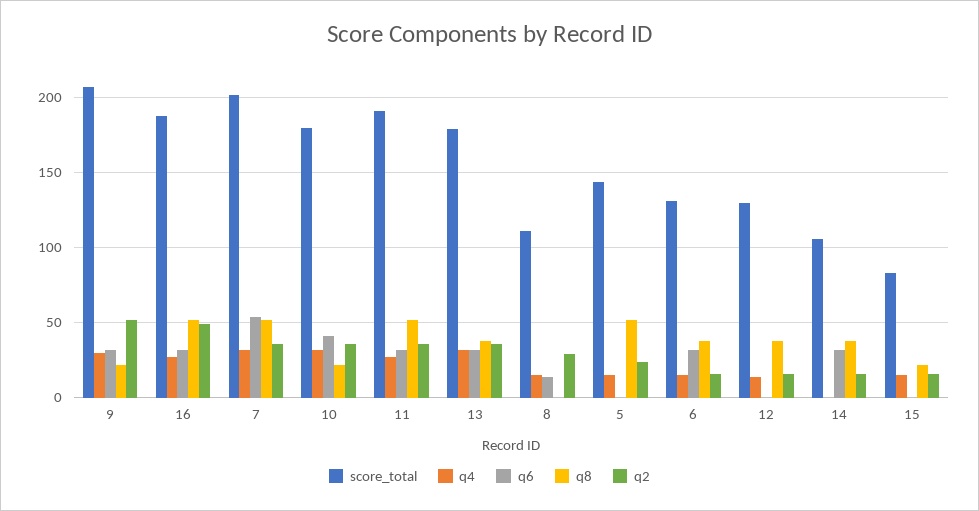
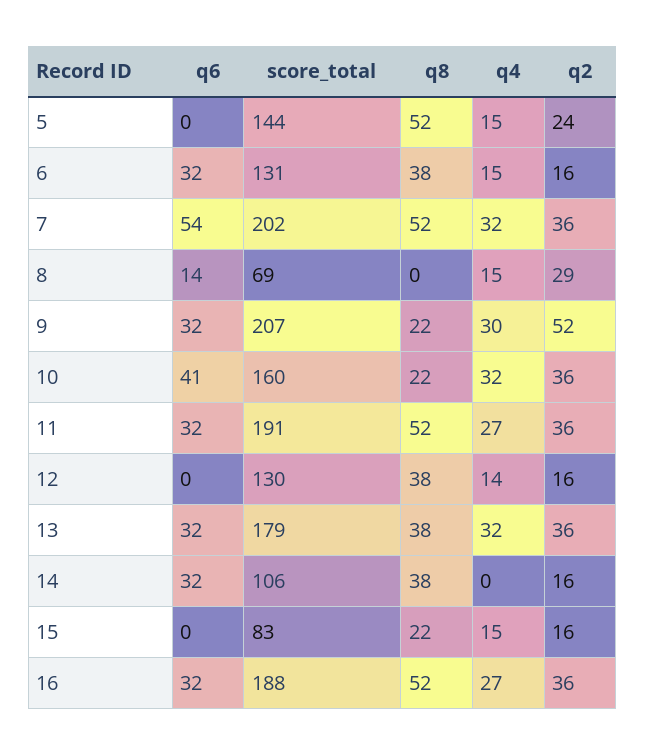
q2, 16: 50 -> 36
score_total, 10: 180 -> 160
score_total, 8: 110 -> 69

